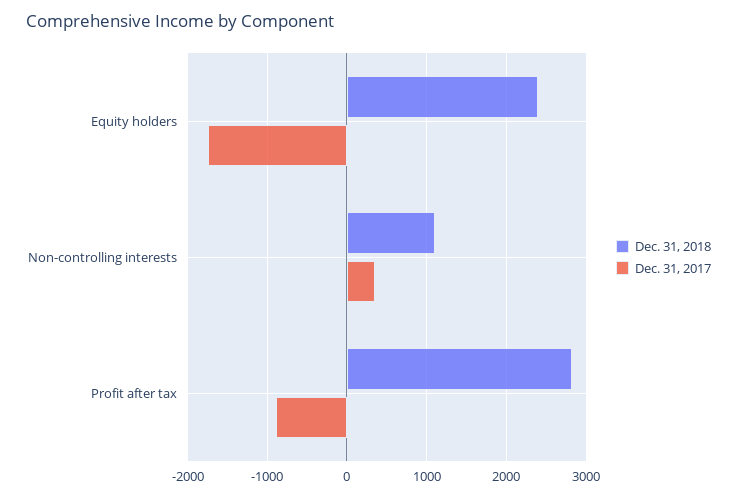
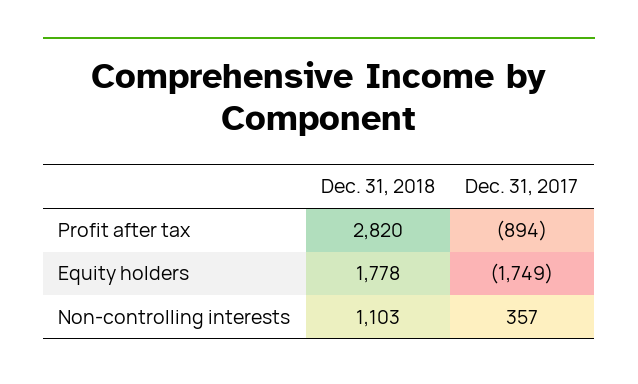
Dec. 31, 2018, Equity holders: 2400 -> 1778

